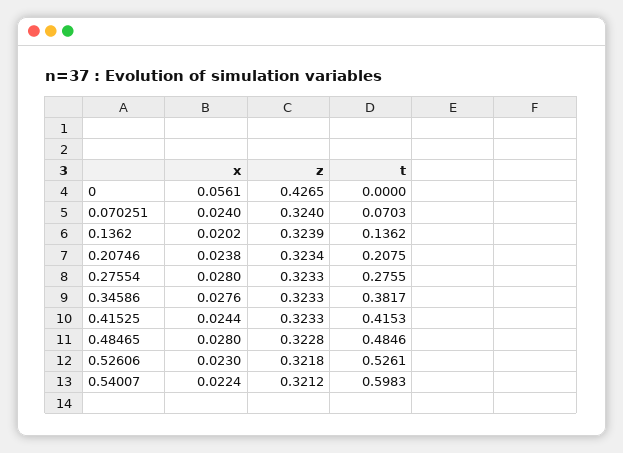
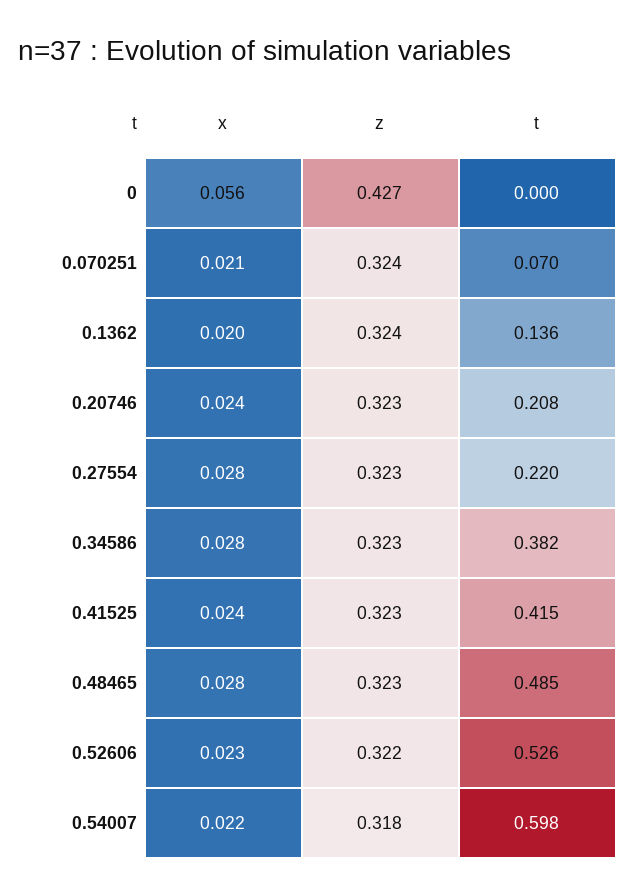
x, 0.070251: 0.024 -> 0.021
t, 0.27554: 0.2755 -> 0.22
z, 0.54007: 0.3212 -> 0.318

